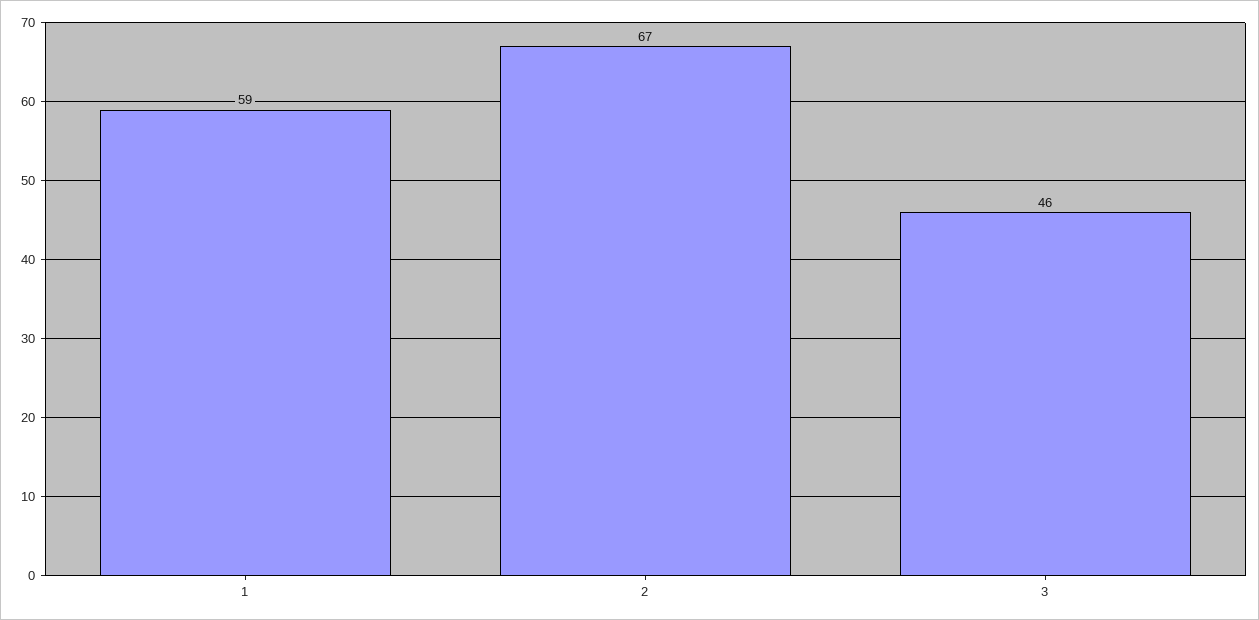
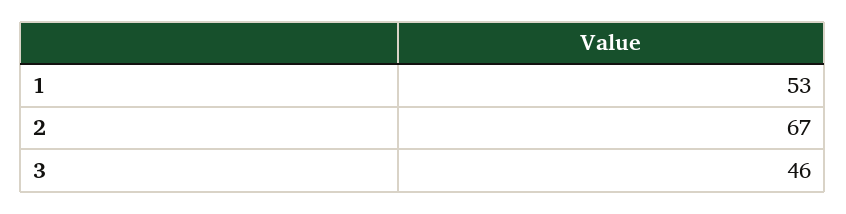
1: 59 -> 53

